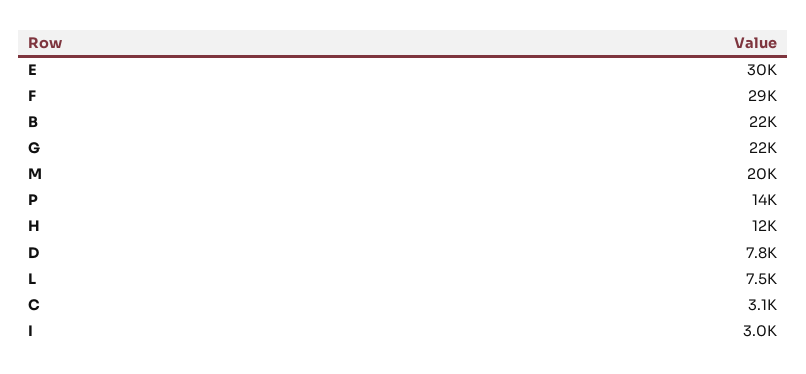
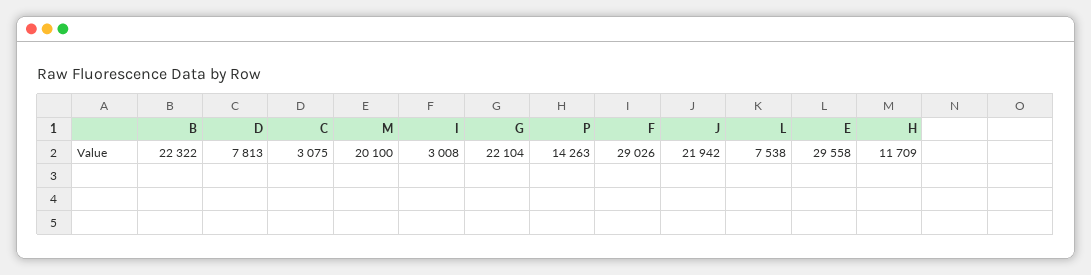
J: none -> 21942

